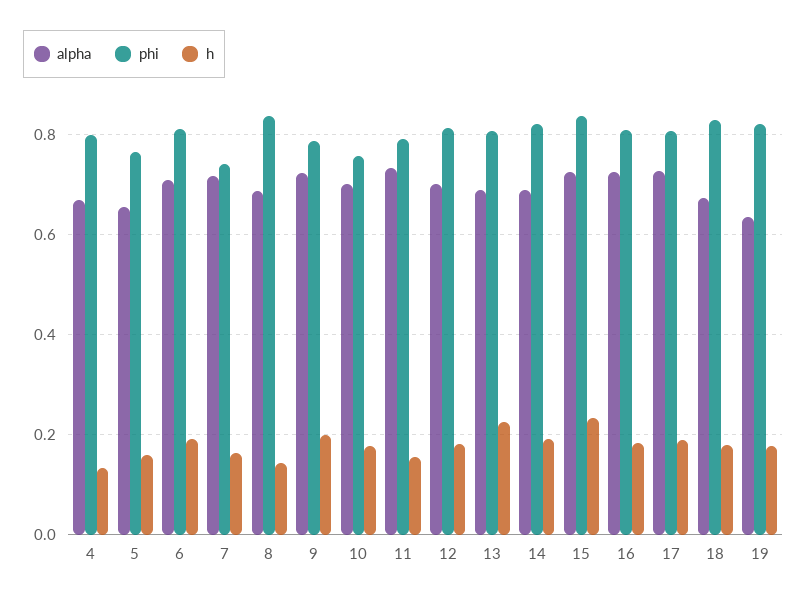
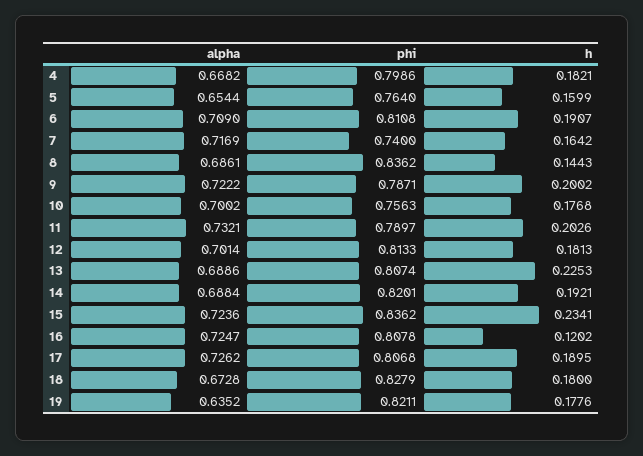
h, 4: 0.14 -> 0.1821
h, 11: 0.16 -> 0.2026
h, 16: 0.18 -> 0.1202

